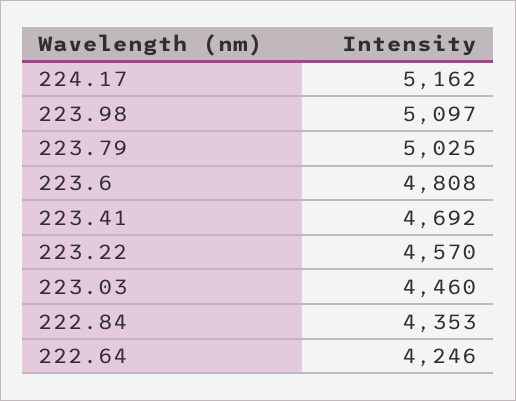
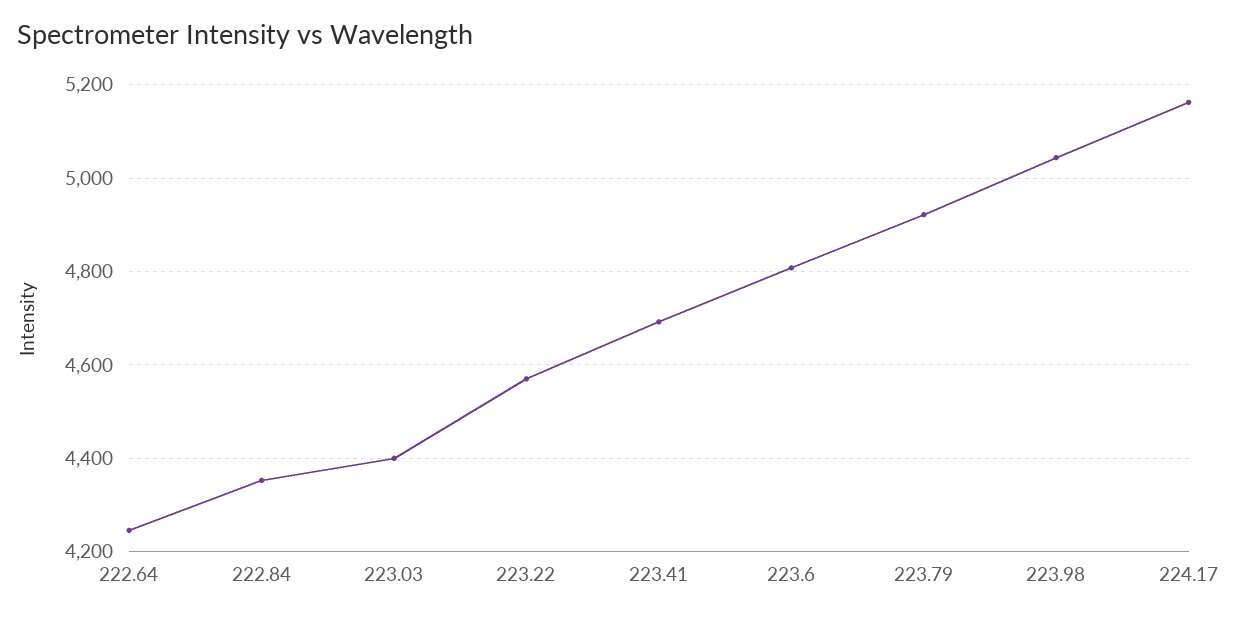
223.98: 5097 -> 5040
223.79: 5025 -> 4920
223.03: 4460 -> 4400

